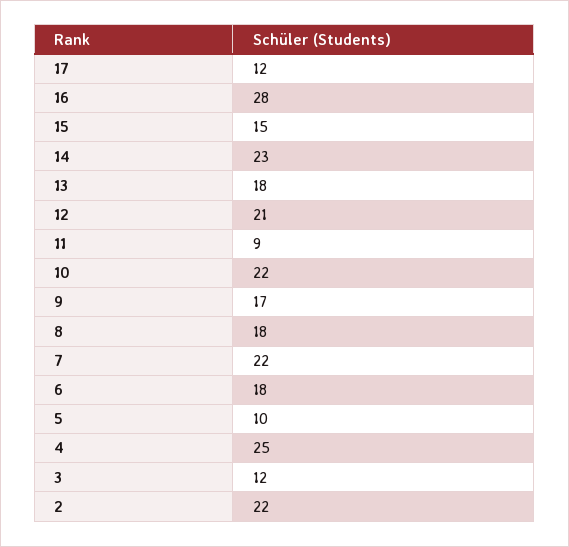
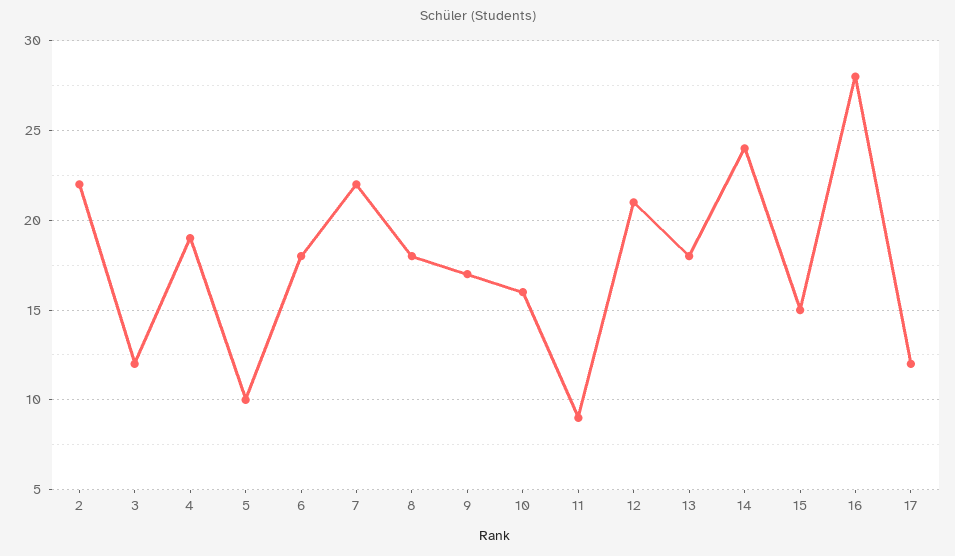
14: 23 -> 24
10: 22 -> 16
4: 25 -> 19

